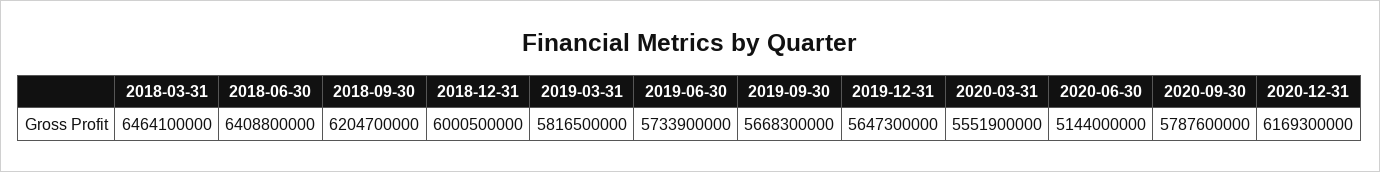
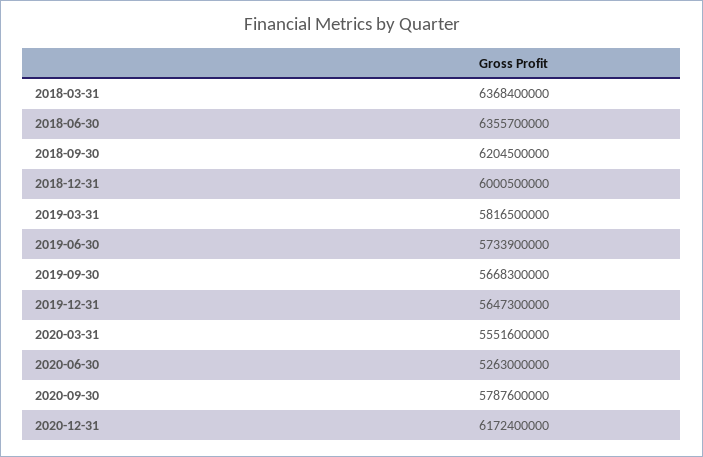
2018-03-31: 6464100000 -> 6368400000
2018-06-30: 6408800000 -> 6355700000
2018-09-30: 6204700000 -> 6204500000
2020-03-31: 5551900000 -> 5551600000
2020-06-30: 5144000000 -> 5263000000
2020-12-31: 6169300000 -> 6172400000

